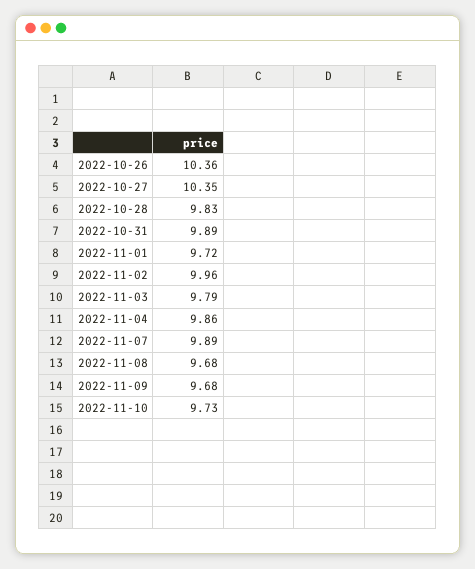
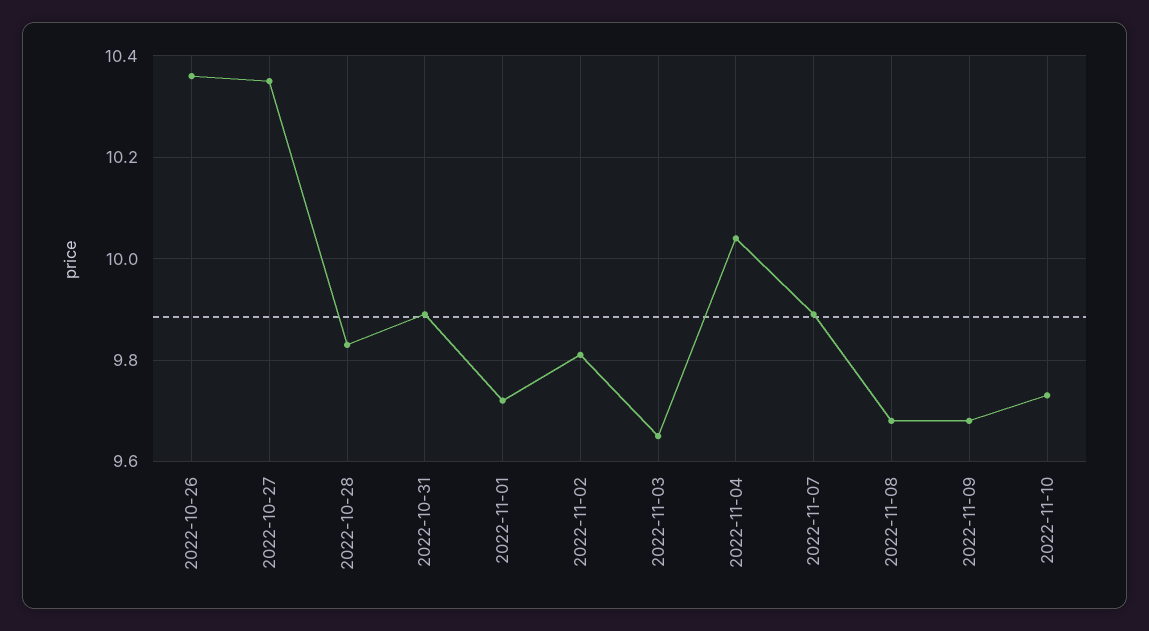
2022-11-02: 9.96 -> 9.8
2022-11-03: 9.79 -> 9.65
2022-11-04: 9.86 -> 10.05

